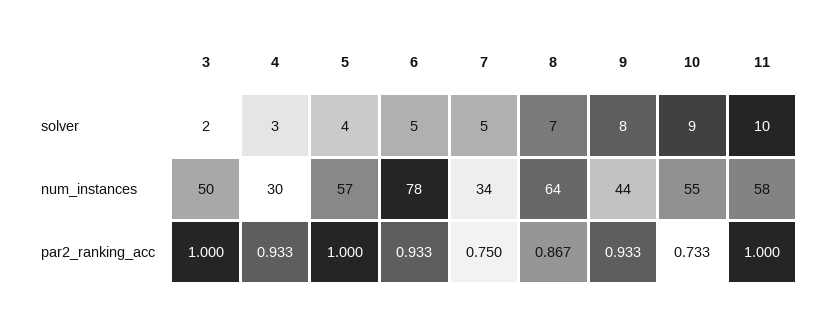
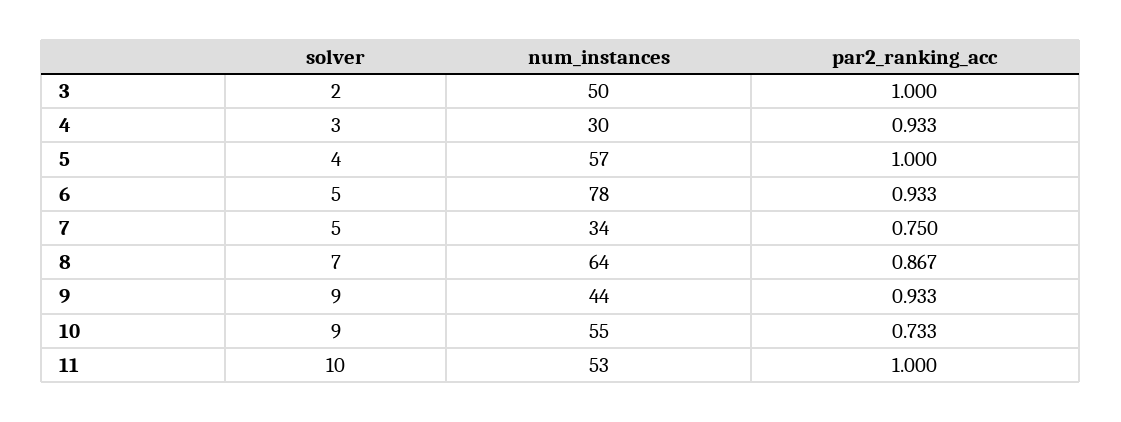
9, solver: 8 -> 9
11, num_instances: 58 -> 53

